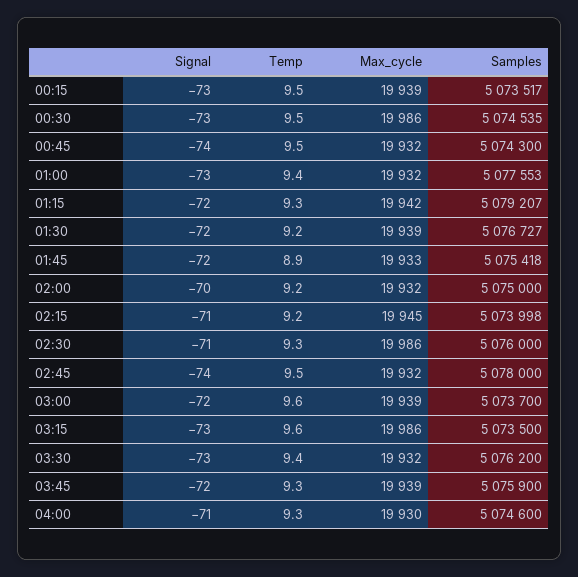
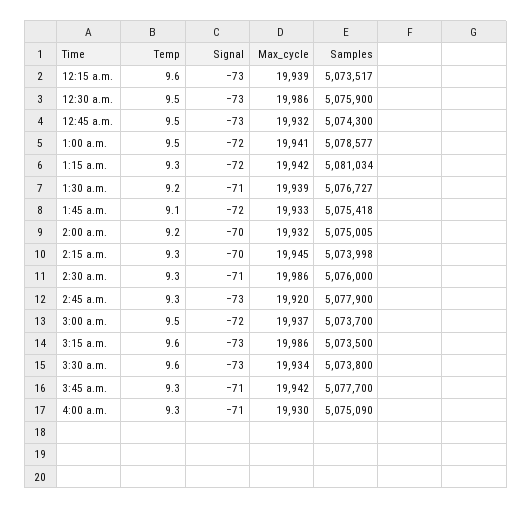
Temp, 00:15: 9.5 -> 9.6
Samples, 00:30: 5074535 -> 5075900
Signal, 00:45: -74 -> -73
Signal, 01:00: -73 -> -72
Temp, 01:00: 9.4 -> 9.5
Max_cycle, 01:00: 19932 -> 19941
Samples, 01:00: 5077553 -> 5078577
Samples, 01:15: 5079207 -> 5081034
Signal, 01:30: -72 -> -71
Temp, 01:45: 8.9 -> 9.1
Samples, 02:00: 5075000 -> 5075005
Signal, 02:15: -71 -> -70
Temp, 02:15: 9.2 -> 9.3
Signal, 02:45: -74 -> -73
Temp, 02:45: 9.5 -> 9.3
Max_cycle, 02:45: 19932 -> 19920
Samples, 02:45: 5078000 -> 5077900
Temp, 03:00: 9.6 -> 9.5
Max_cycle, 03:00: 19939 -> 19937
Temp, 03:30: 9.4 -> 9.6
Max_cycle, 03:30: 19932 -> 19934
Samples, 03:30: 5076200 -> 5073800
Signal, 03:45: -72 -> -71
Max_cycle, 03:45: 19939 -> 19942
Samples, 03:45: 5075900 -> 5077700
Samples, 04:00: 5074600 -> 5075090

